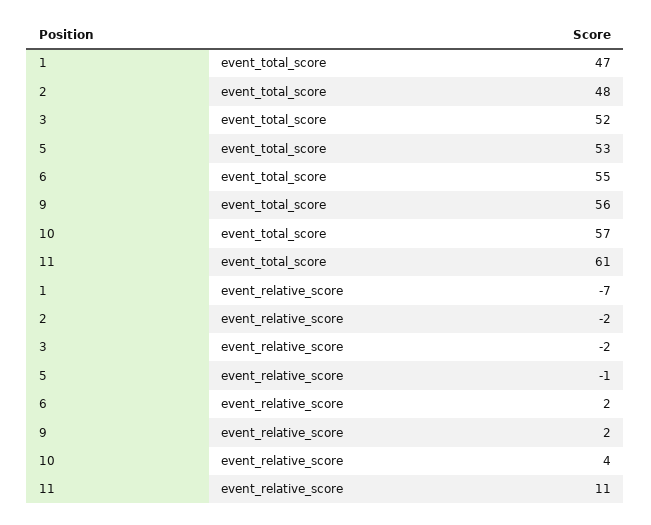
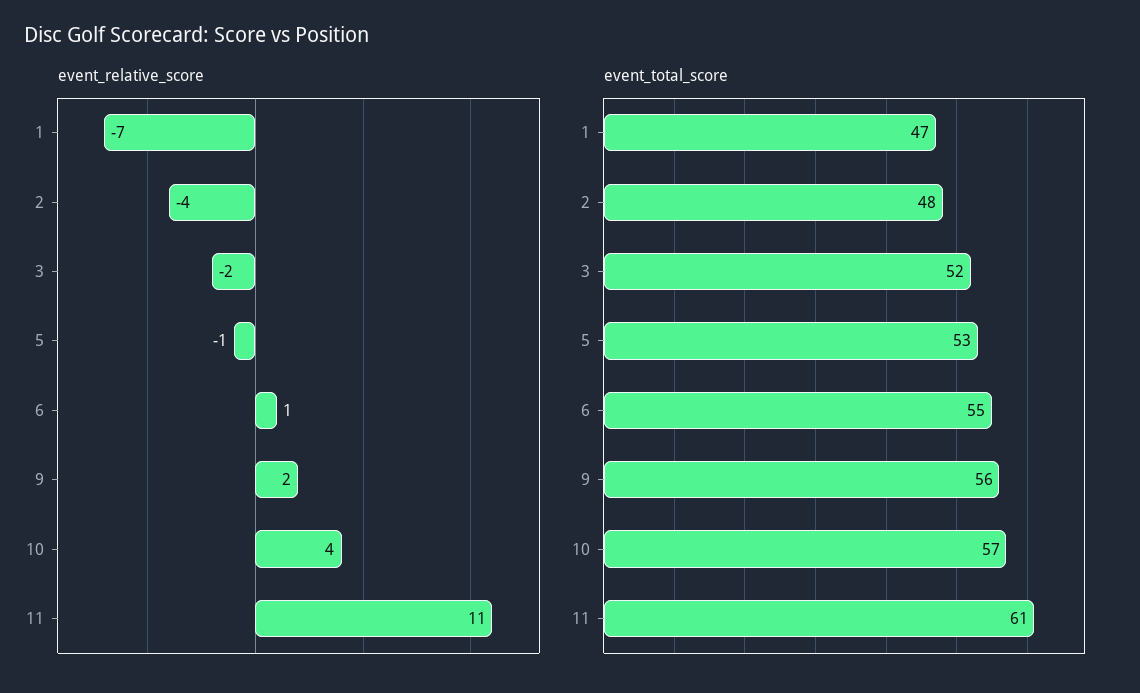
event_relative_score, 2: -2 -> -4
event_relative_score, 6: 2 -> 1

